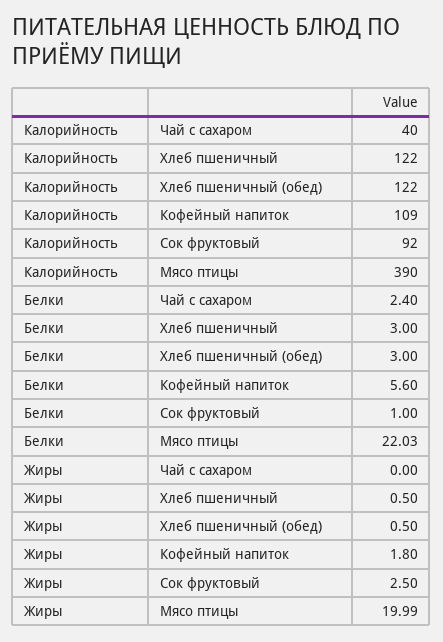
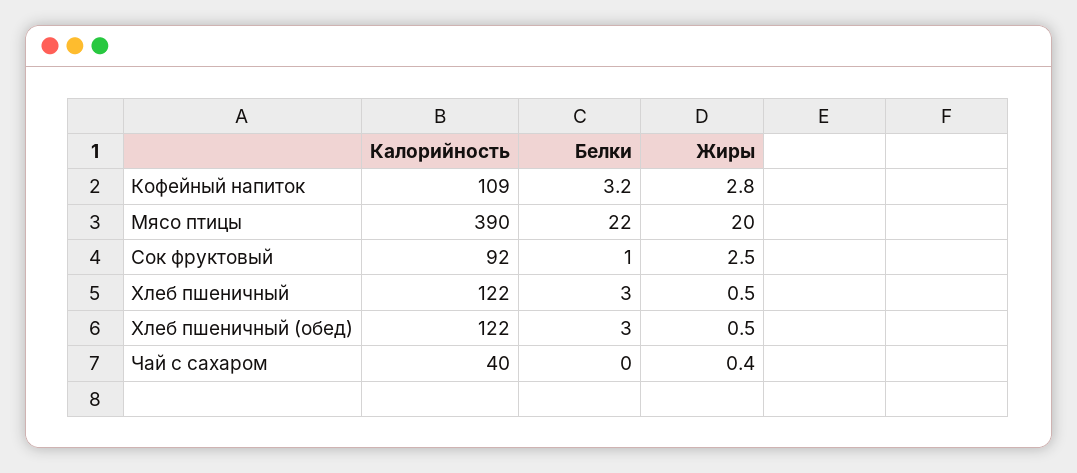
Белки, Чай с сахаром: 2.4 -> 0
Белки, Кофейный напиток: 5.6 -> 3.2
Жиры, Чай с сахаром: 0 -> 0.4
Жиры, Кофейный напиток: 1.8 -> 2.8

